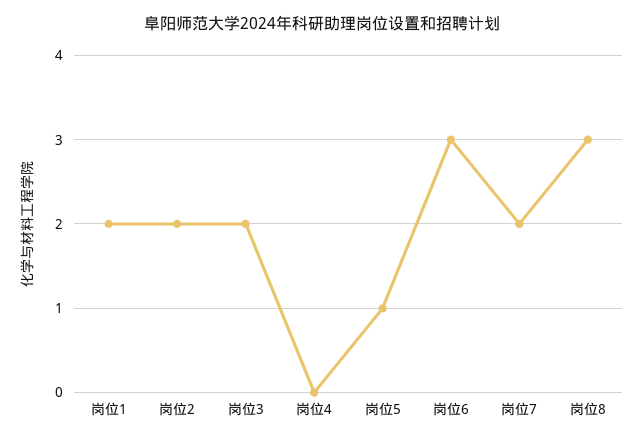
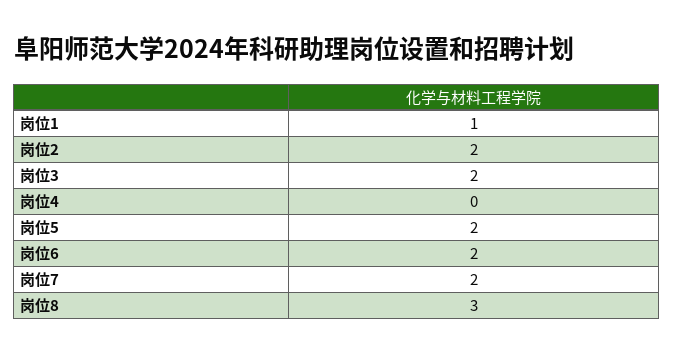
岗位1: 2 -> 1
岗位5: 1 -> 2
岗位6: 3 -> 2

